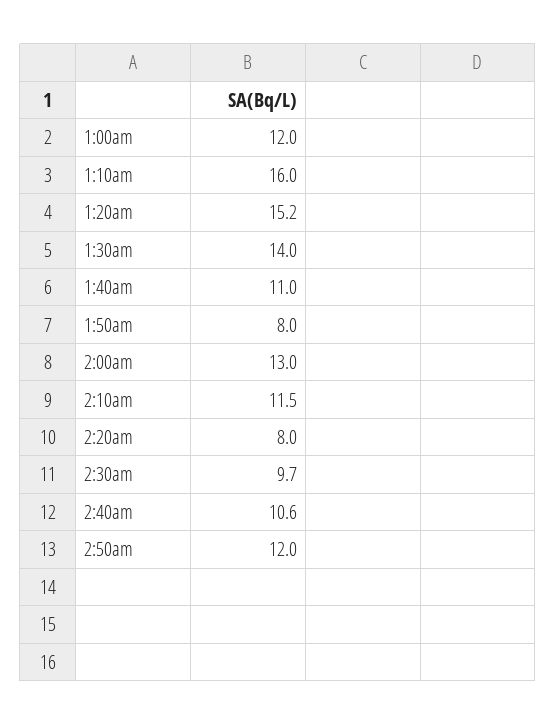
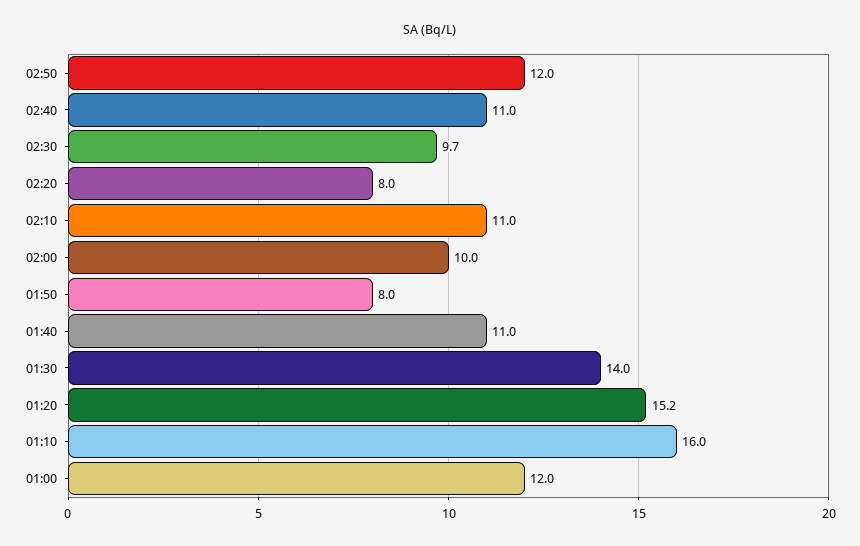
2:00am: 13 -> 10
2:10am: 11.5 -> 11
2:40am: 10.6 -> 11

